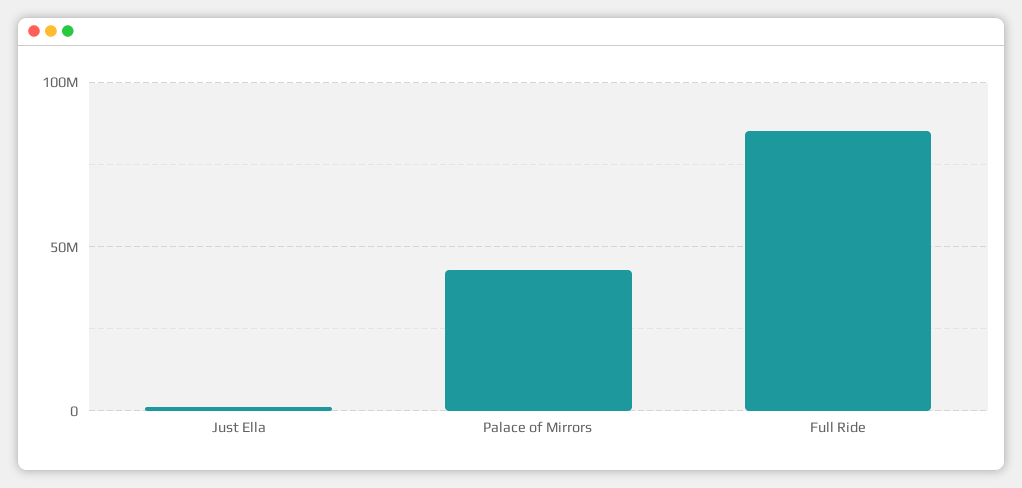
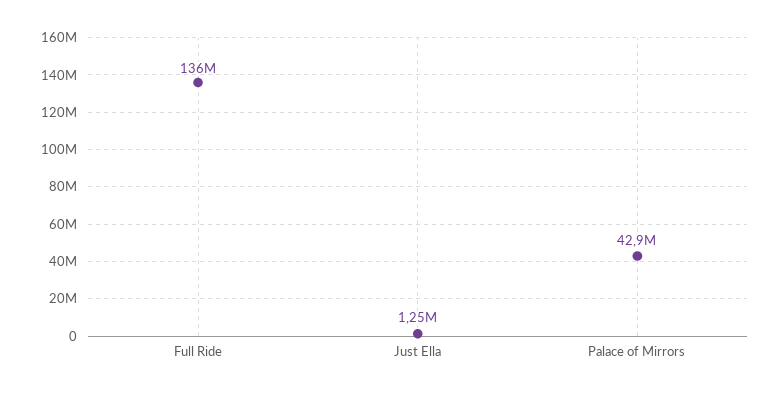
Full Ride: 85000000 -> 136000000

